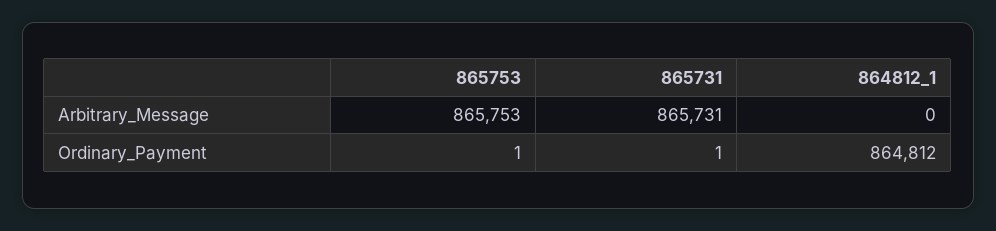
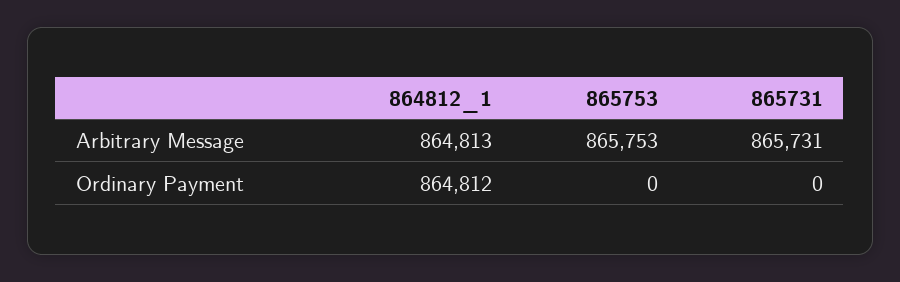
864812_1, Arbitrary_Message: 0 -> 864813
865753, Ordinary_Payment: 1 -> 0
865731, Ordinary_Payment: 1 -> 0

